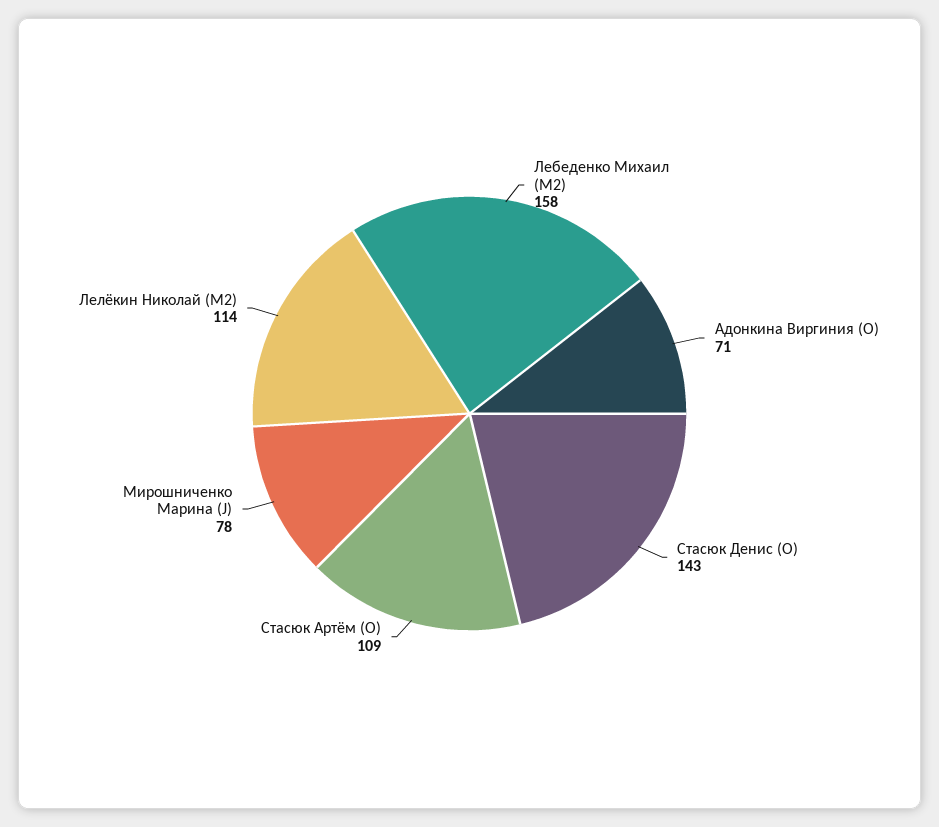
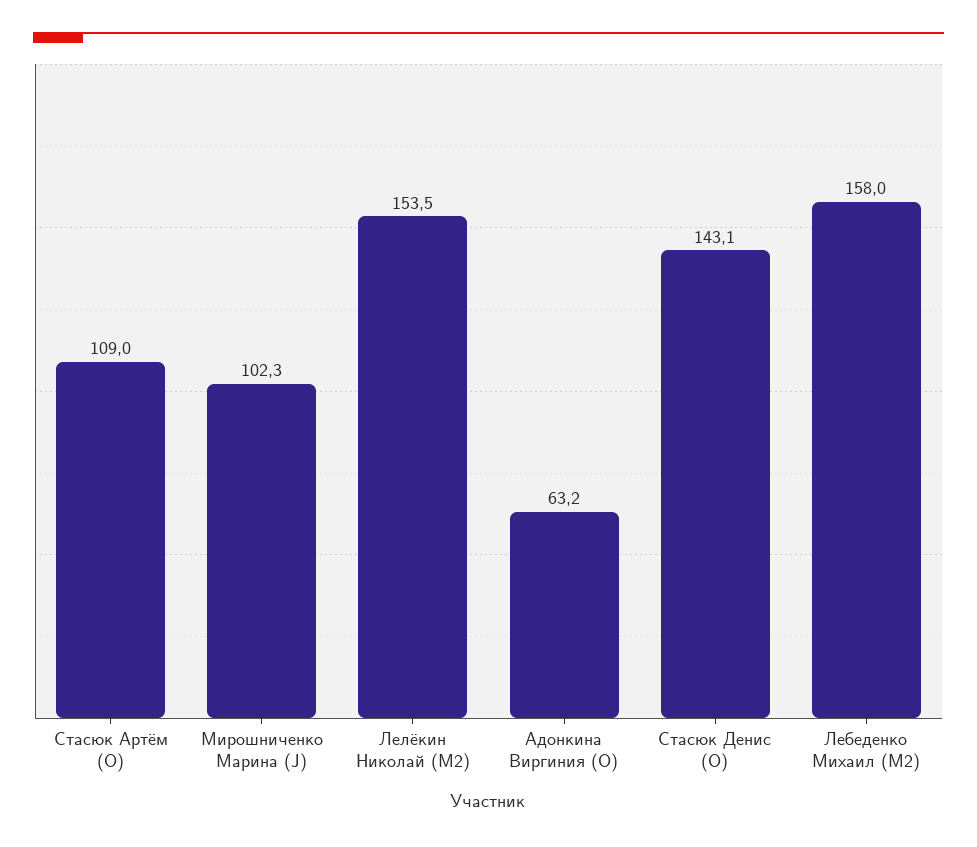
Адонкина Виргиния (O): 71 -> 63.2
Мирошниченко Марина (J): 78 -> 102.3
Лелёкин Николай (M2): 114 -> 153.5

